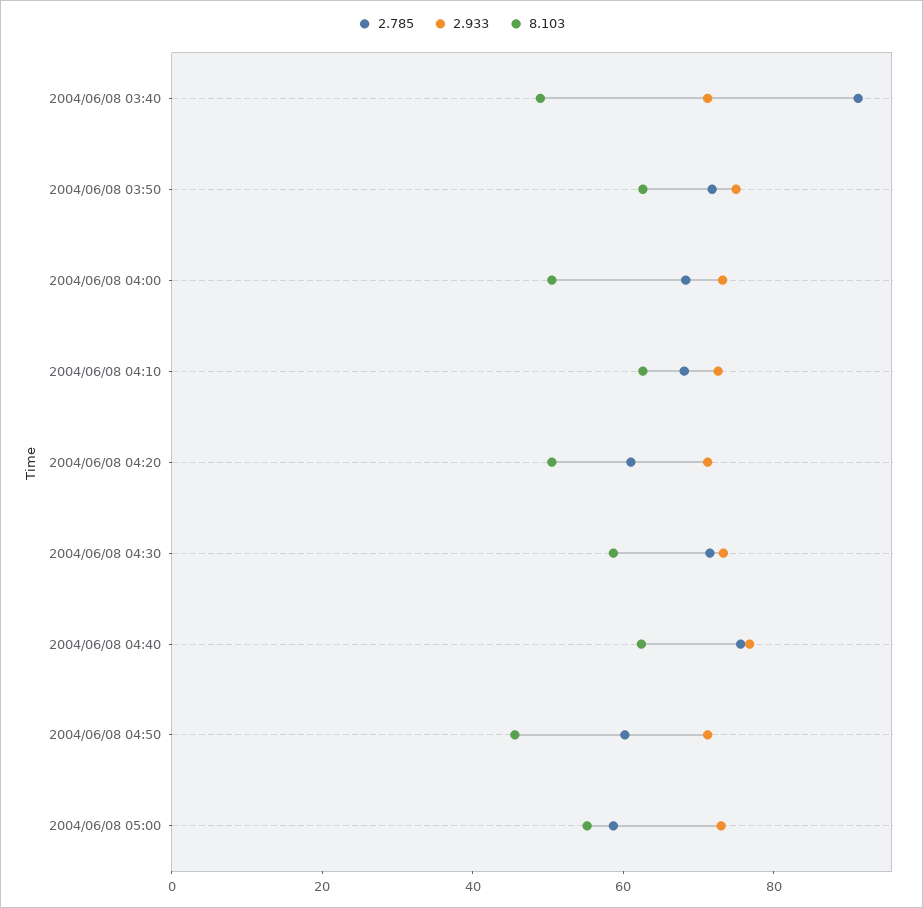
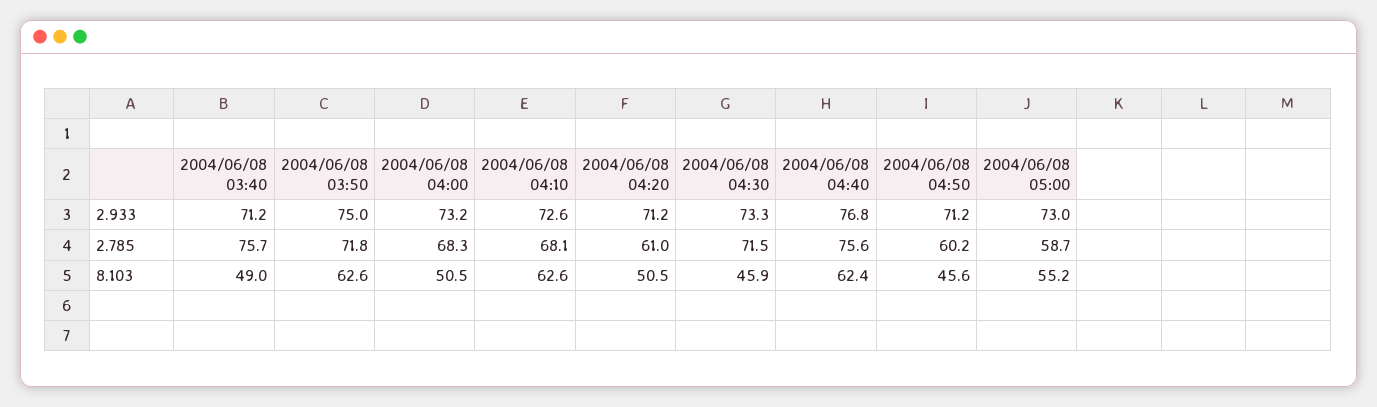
2.785, 2004/06/08 03:40: 90 -> 75.7
8.103, 2004/06/08 04:30: 60 -> 45.9

